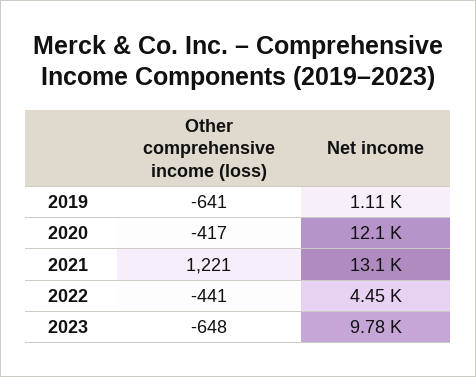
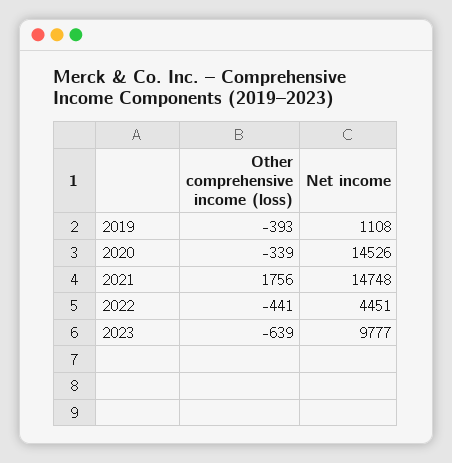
Other comprehensive income (loss), 2019: -641 -> -393
Other comprehensive income (loss), 2020: -417 -> -339
Net income, 2020: 12100 -> 14526
Other comprehensive income (loss), 2021: 1221 -> 1756
Net income, 2021: 13100 -> 14748
Other comprehensive income (loss), 2023: -648 -> -639

